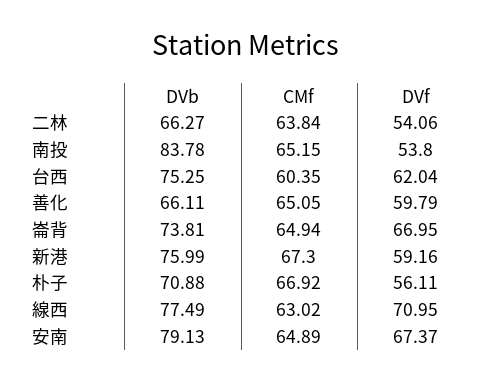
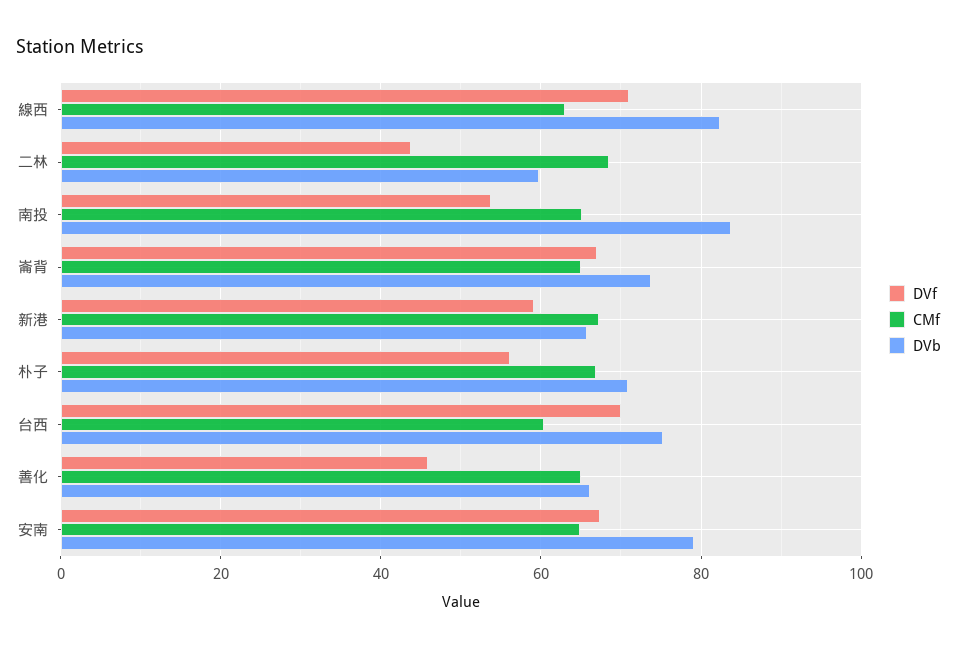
DVb, 二林: 66.27 -> 60
CMf, 二林: 63.84 -> 68
DVf, 二林: 54.06 -> 44
DVf, 台西: 62.04 -> 70
DVf, 善化: 59.79 -> 46
DVb, 新港: 75.99 -> 66
DVb, 線西: 77.49 -> 82

